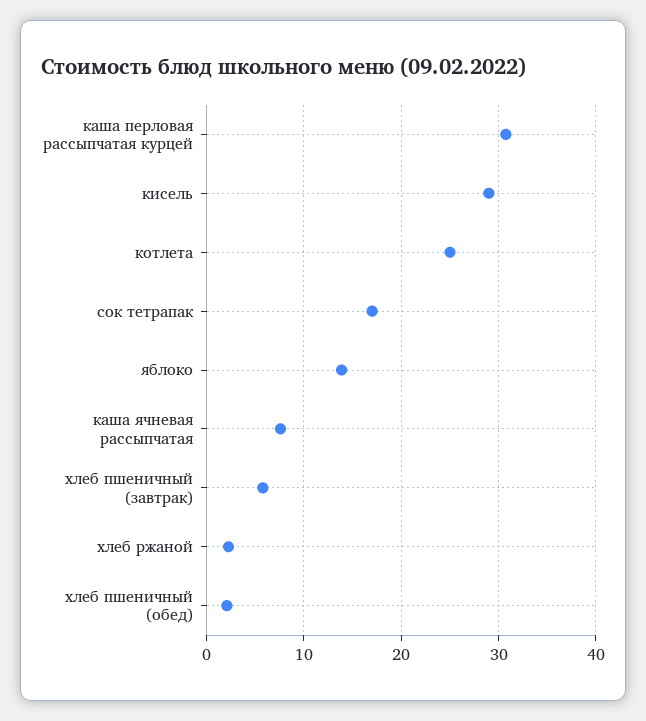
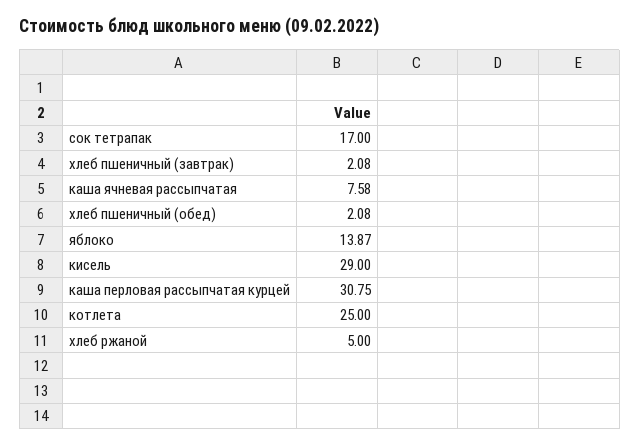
хлеб пшеничный (завтрак): 6 -> 2.08
хлеб ржаной: 2 -> 5

